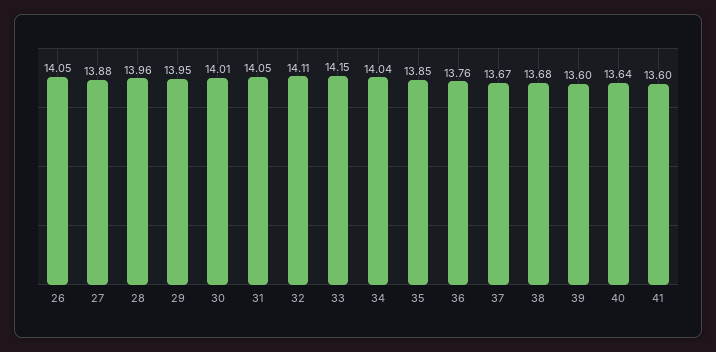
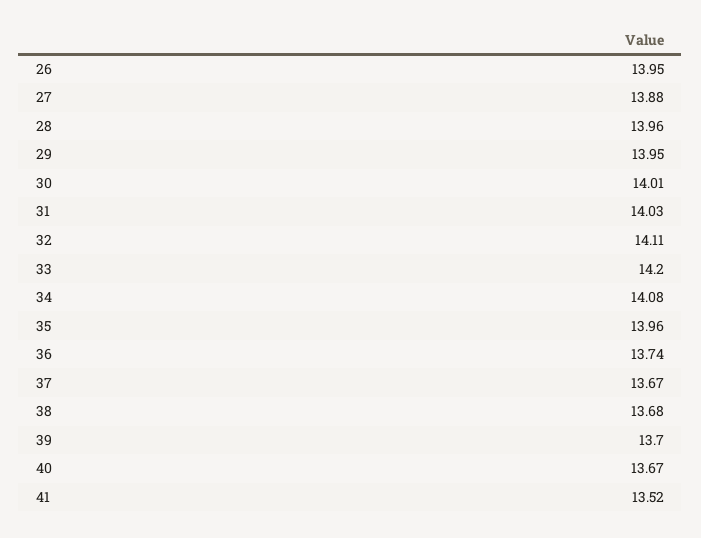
26: 14.05 -> 13.95
31: 14.05 -> 14.03
33: 14.15 -> 14.2
34: 14.04 -> 14.08
35: 13.85 -> 13.96
36: 13.76 -> 13.74
39: 13.6 -> 13.7
40: 13.64 -> 13.67
41: 13.6 -> 13.52

